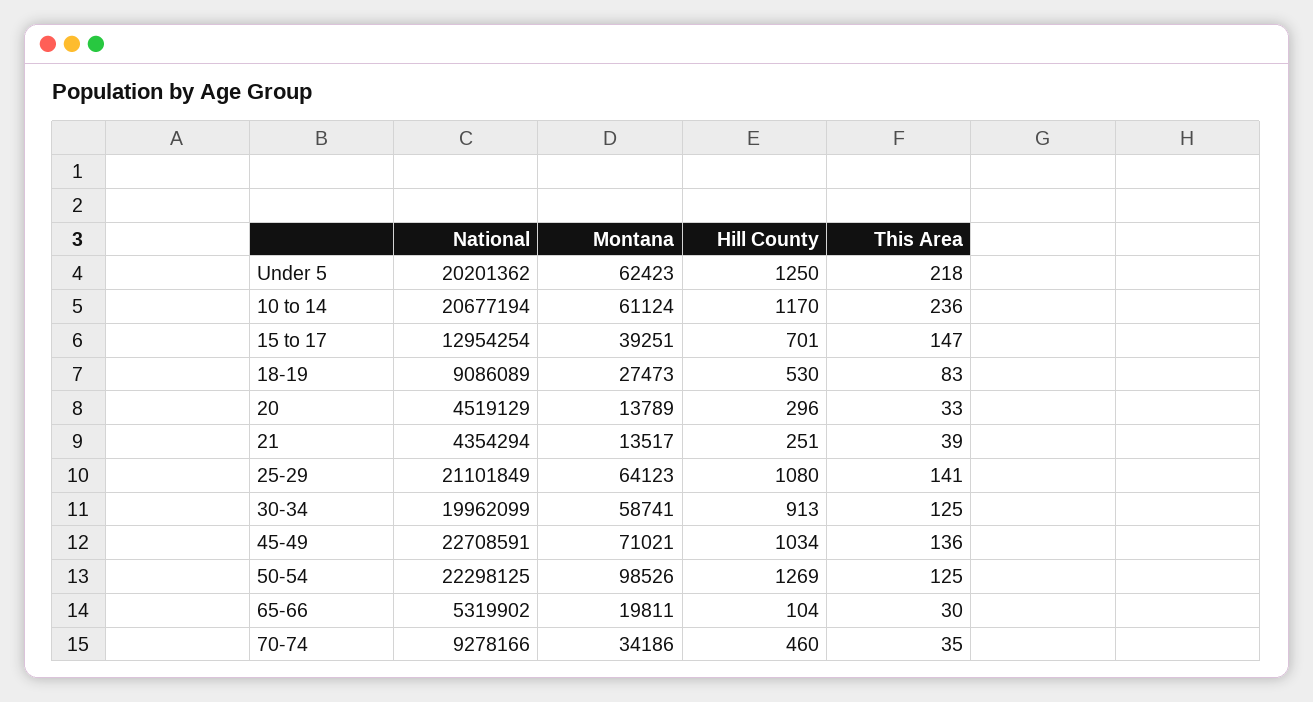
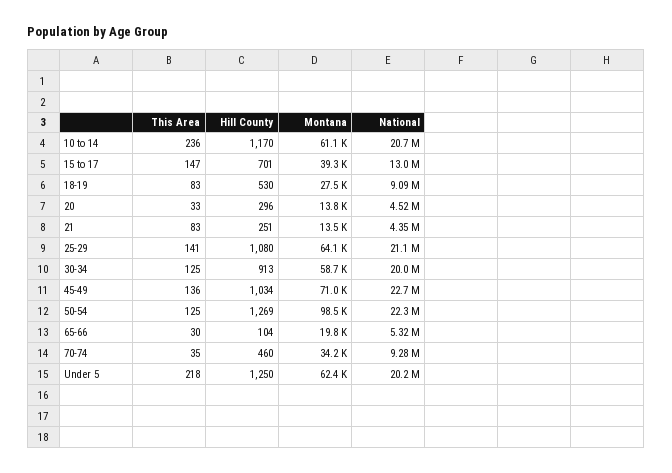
This Area, 21: 39 -> 83

